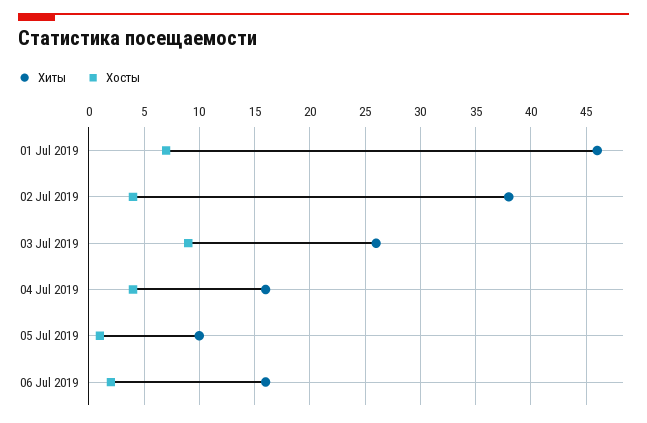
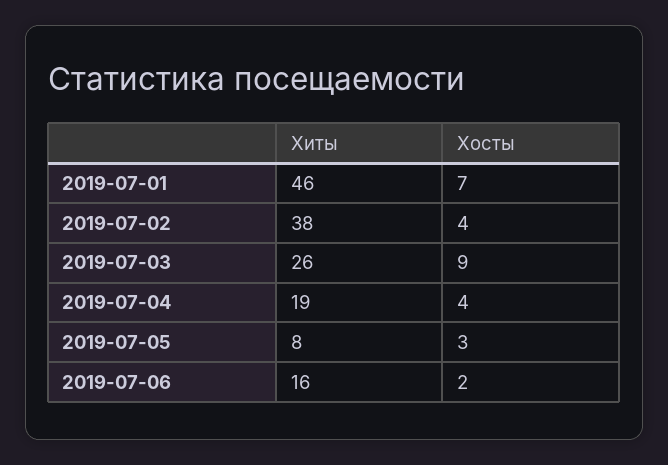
Хиты, 04 Jul 2019: 16 -> 19
Хиты, 05 Jul 2019: 10 -> 8
Хосты, 05 Jul 2019: 1 -> 3

